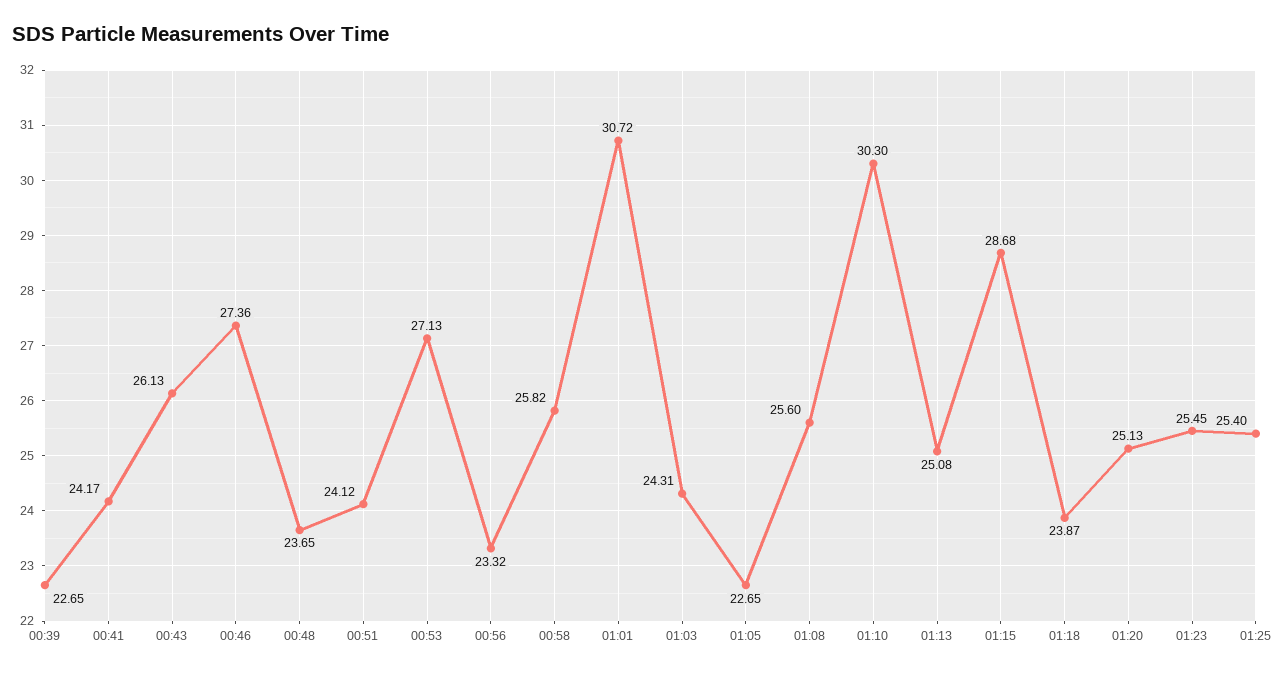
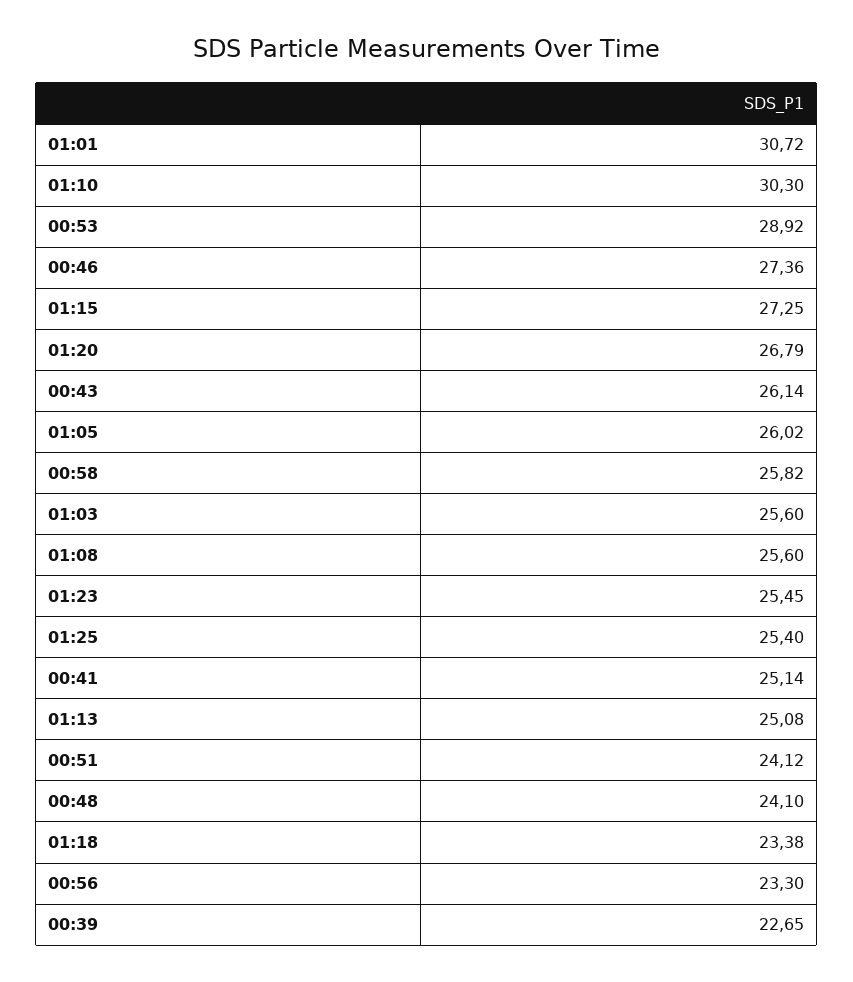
00:41: 24.17 -> 25.14
00:43: 26.13 -> 26.14
00:48: 23.65 -> 24.1
00:53: 27.13 -> 28.92
00:56: 23.32 -> 23.3
01:03: 24.31 -> 25.6
01:05: 22.65 -> 26.02
01:15: 28.68 -> 27.25
01:18: 23.87 -> 23.38
01:20: 25.13 -> 26.79

